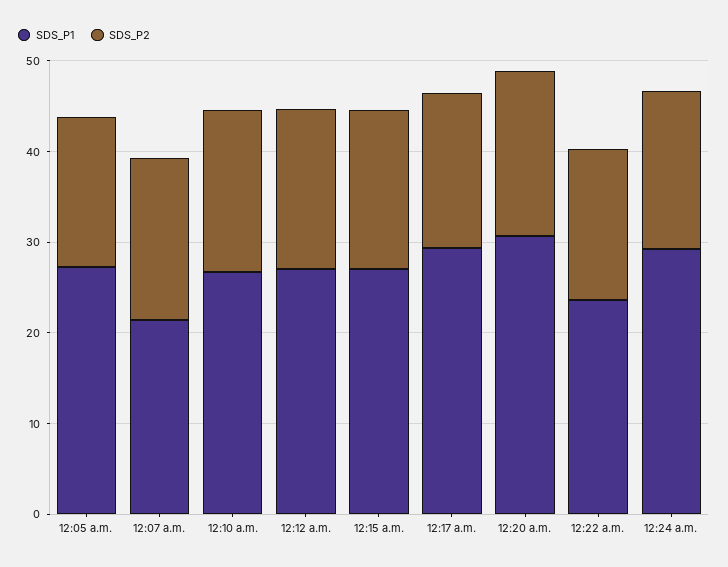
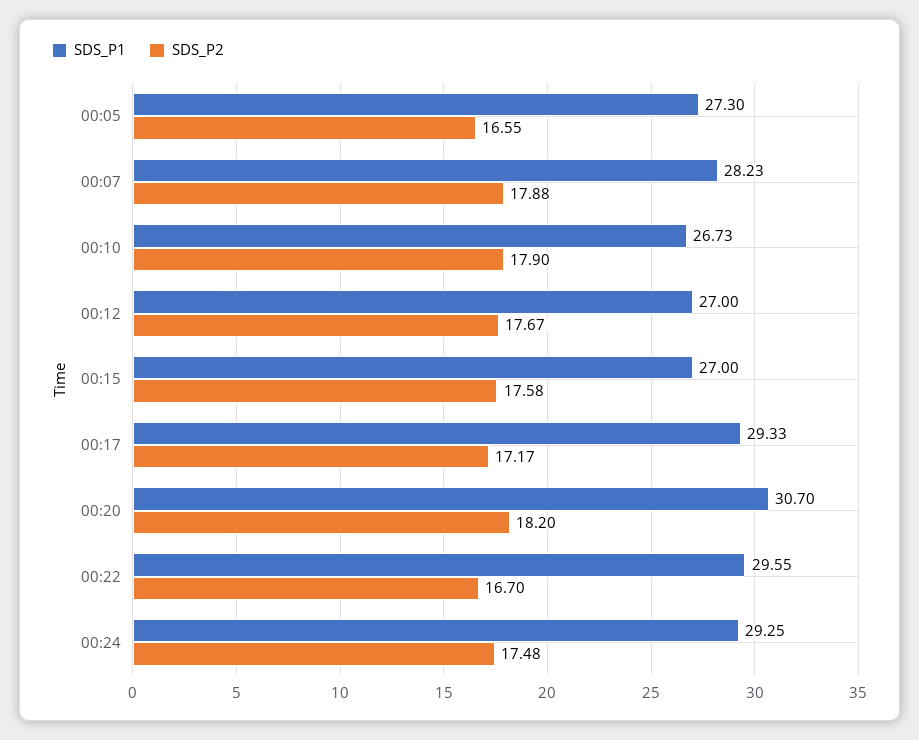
SDS_P1, 12:07 a.m.: 22 -> 28.23
SDS_P1, 12:22 a.m.: 24 -> 29.55

